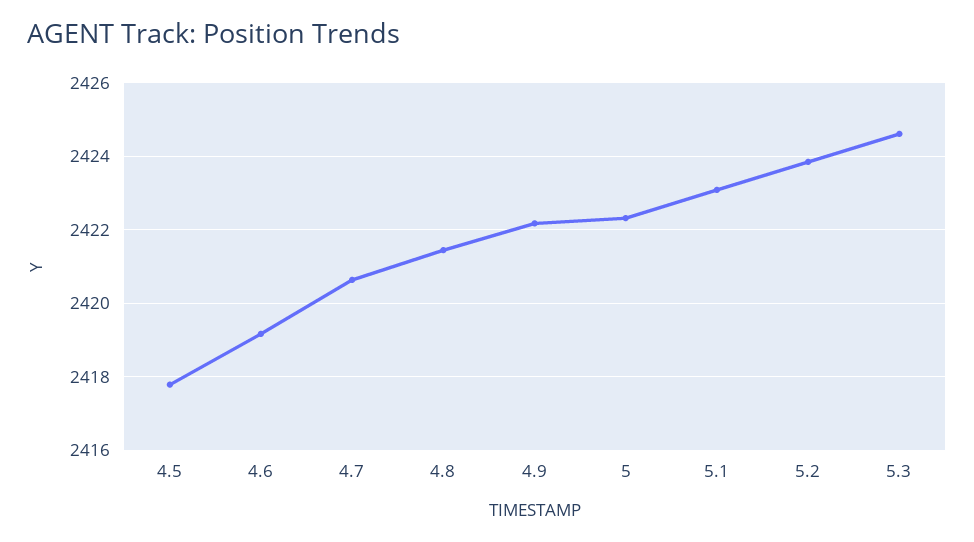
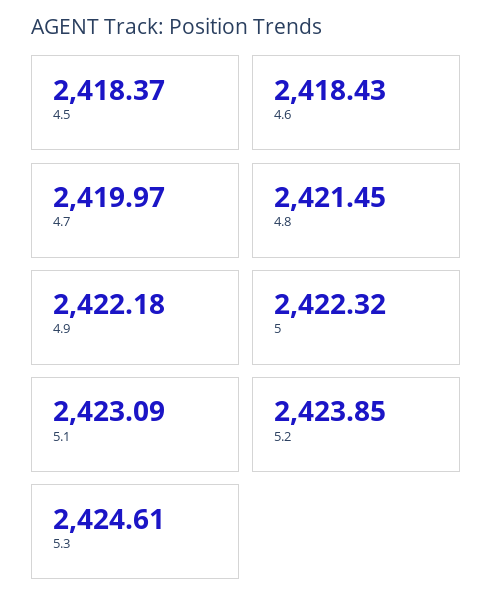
4.5: 2417.8 -> 2418.37
4.6: 2419.2 -> 2418.43
4.7: 2420.6 -> 2419.97

